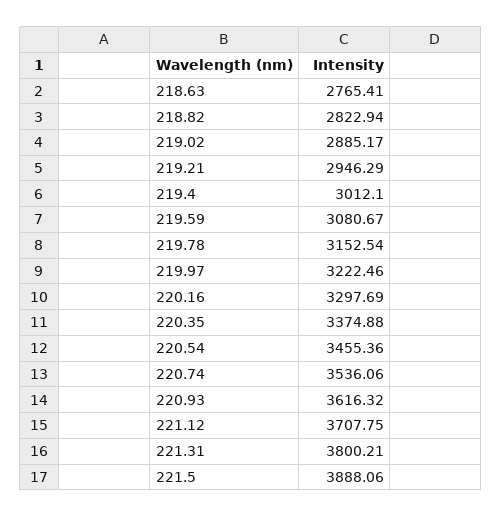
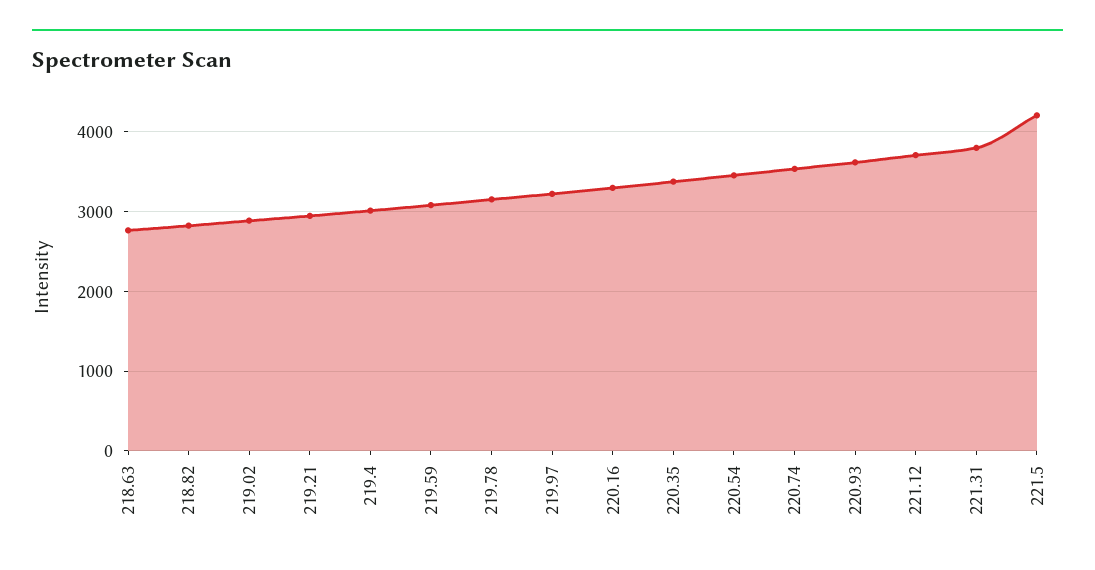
221.5: 3888.06 -> 4200

